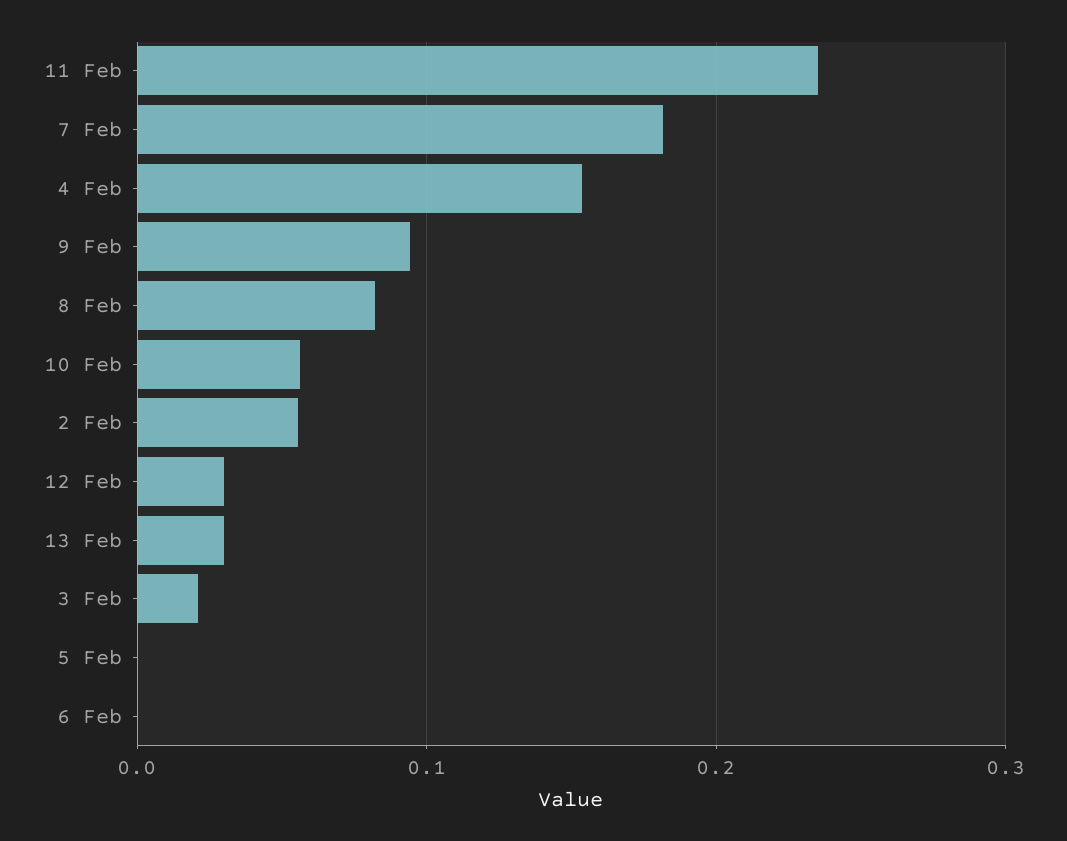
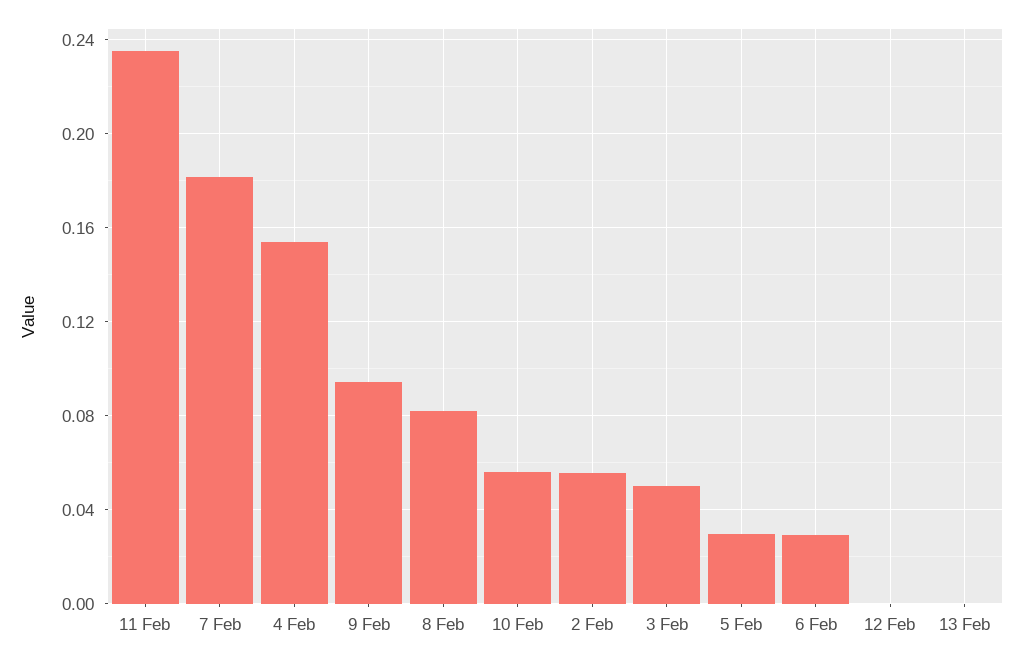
12 Feb: 0.03 -> 0
13 Feb: 0.03 -> 0
3 Feb: 0.02 -> 0.05
5 Feb: 0 -> 0.03
6 Feb: 0 -> 0.03

